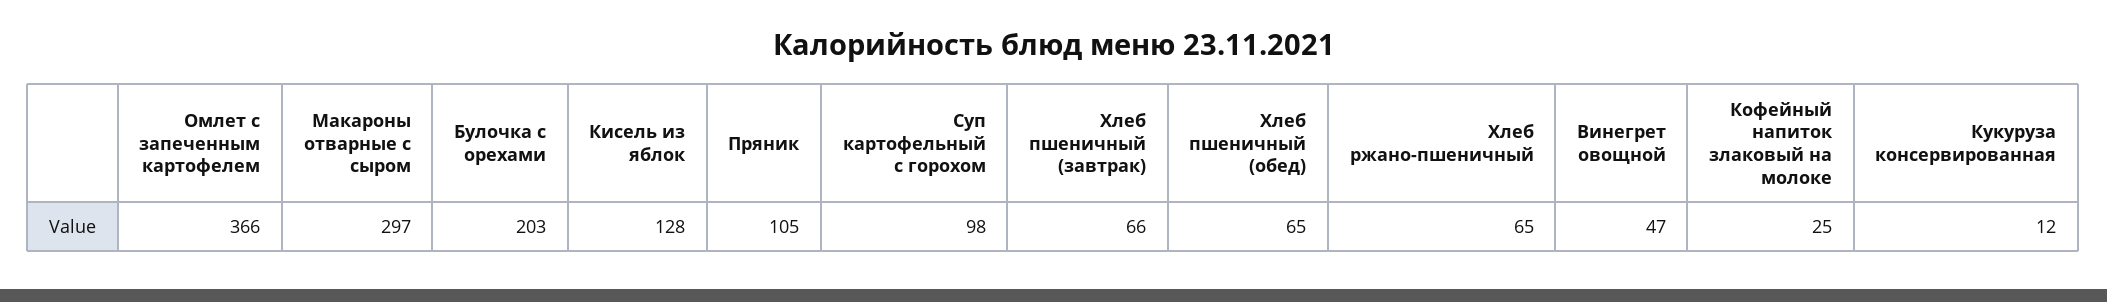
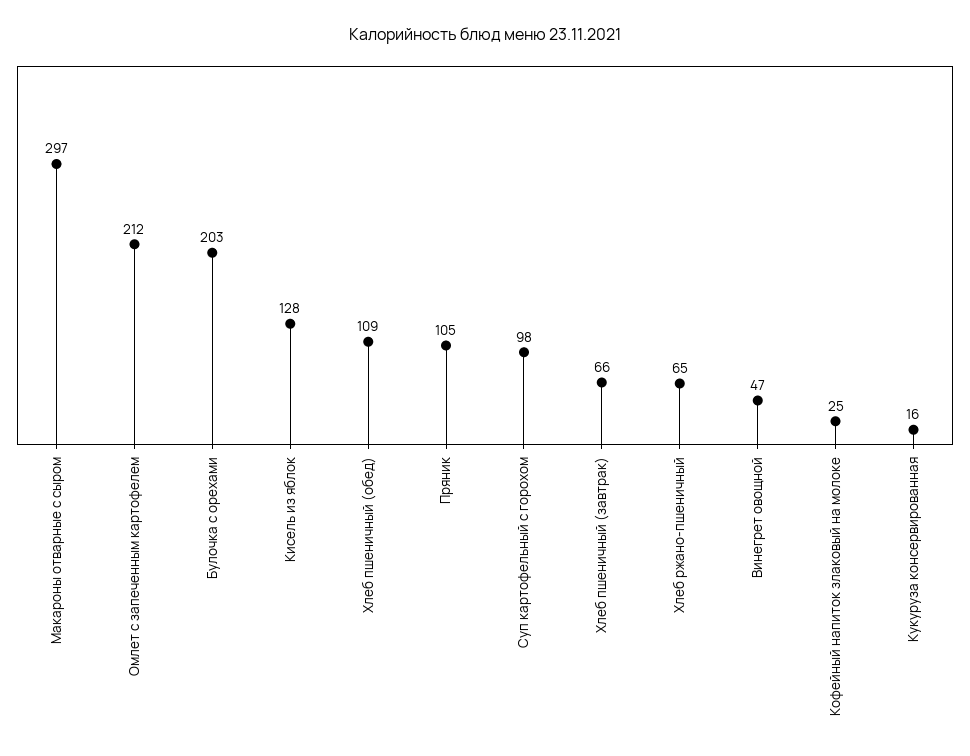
Омлет с запеченным картофелем: 366 -> 212
Хлеб пшеничный (обед): 65 -> 109
Кукуруза консервированная: 12 -> 16

